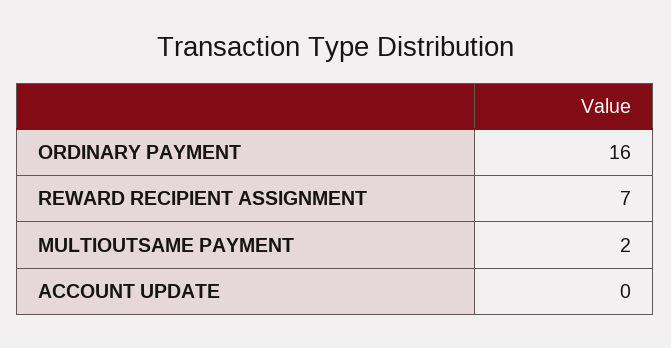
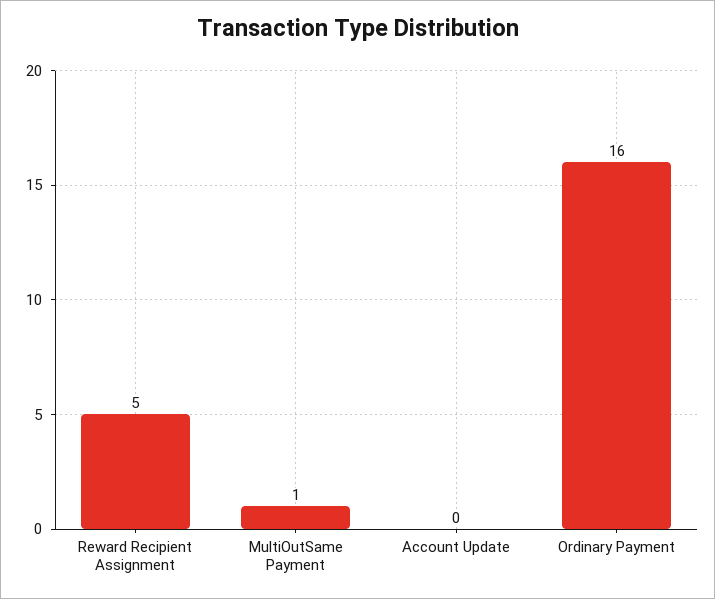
REWARD RECIPIENT ASSIGNMENT: 7 -> 5
MULTIOUTSAME PAYMENT: 2 -> 1

